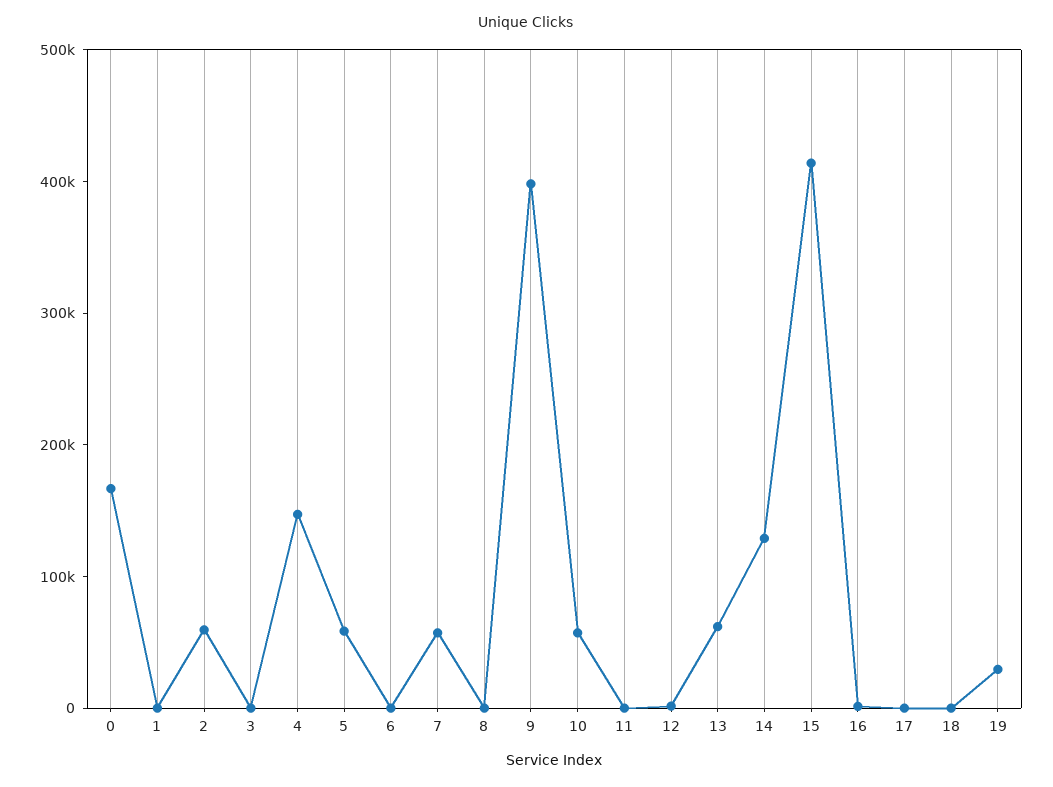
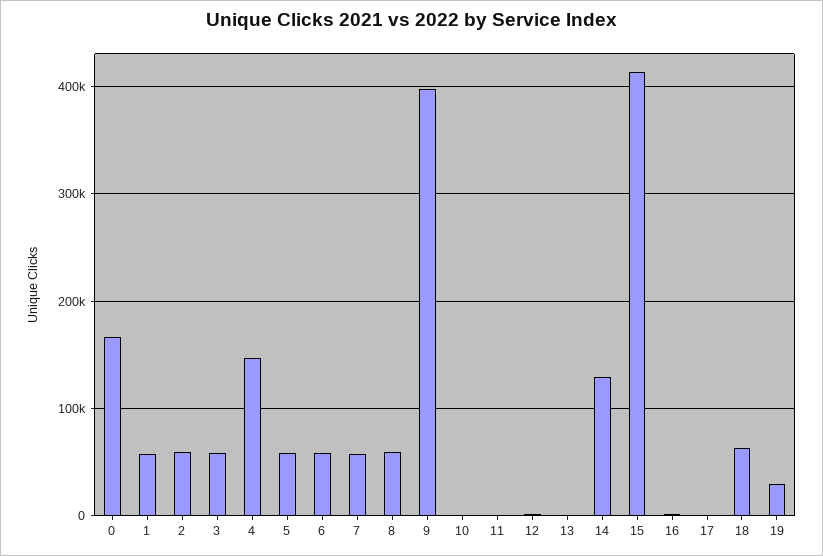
1: 0 -> 60000
3: 0 -> 60000
6: 0 -> 60000
8: 0 -> 60000
10: 60000 -> 0
13: 60000 -> 0
18: 0 -> 60000

